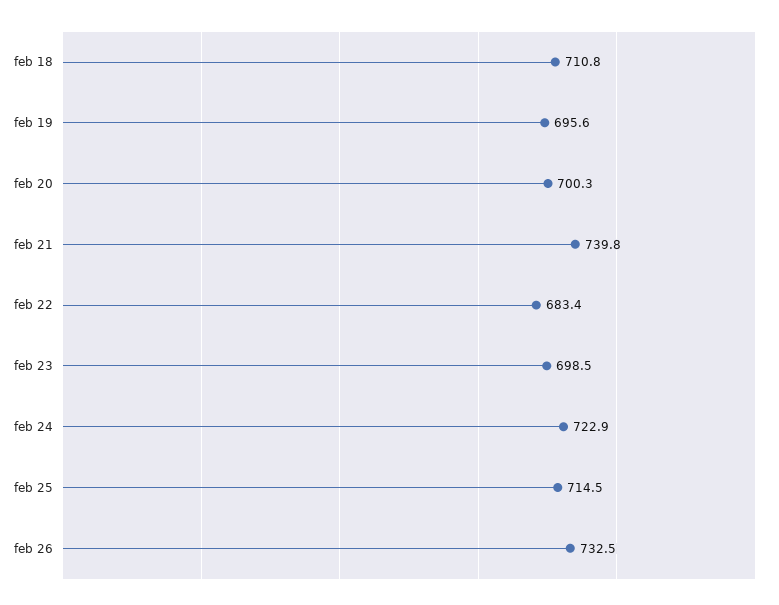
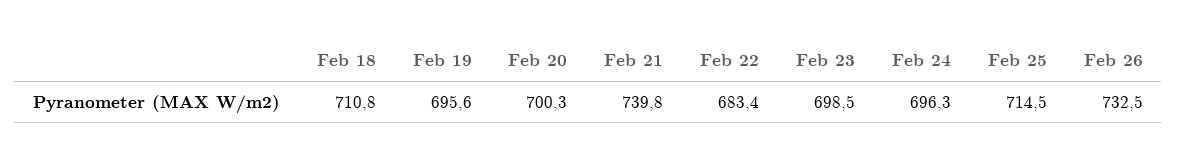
feb 24: 722.9 -> 696.3

